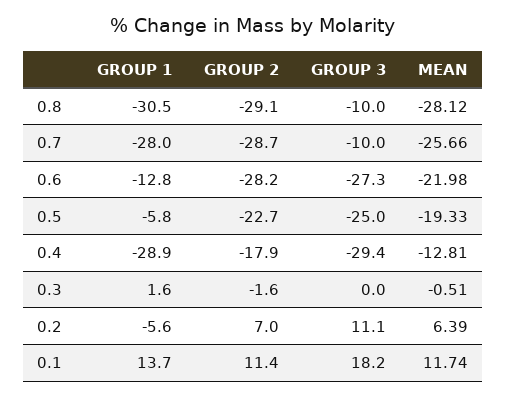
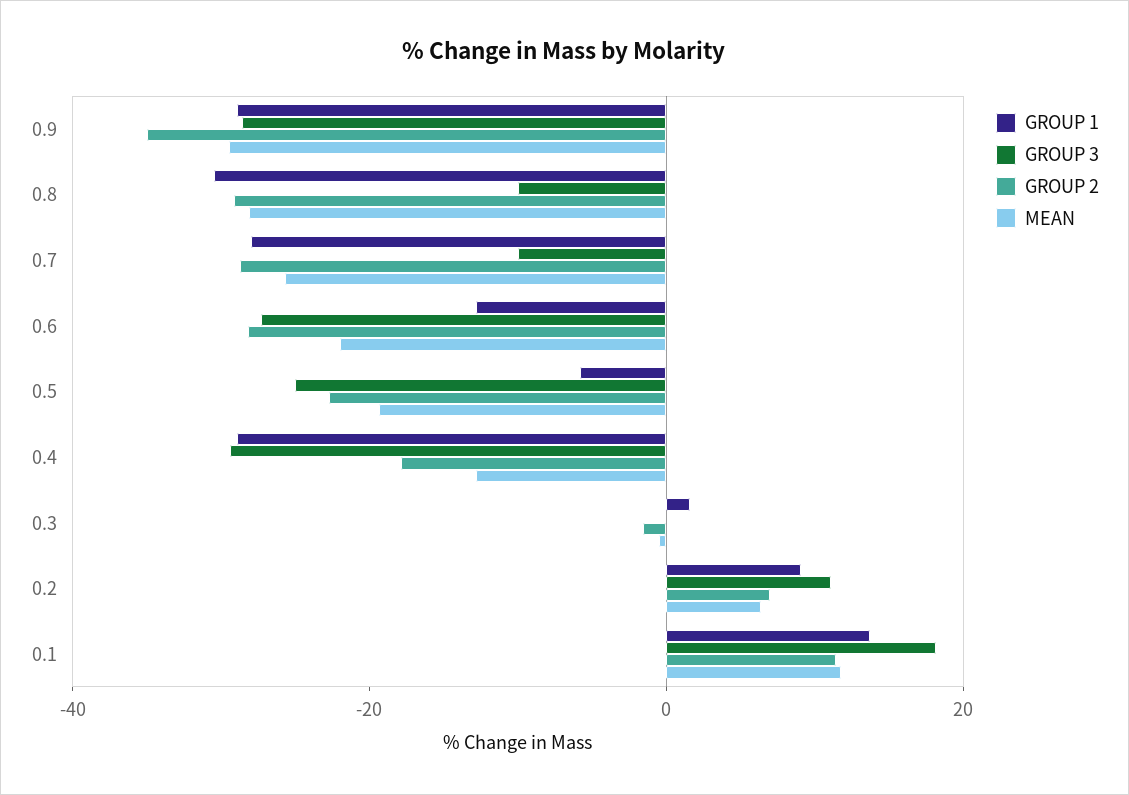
GROUP 1, 0.2: -5.6 -> 10
GROUP 1, 0.9: none -> -30
GROUP 3, 0.9: none -> -30
GROUP 2, 0.9: none -> -35
MEAN, 0.9: none -> -30

